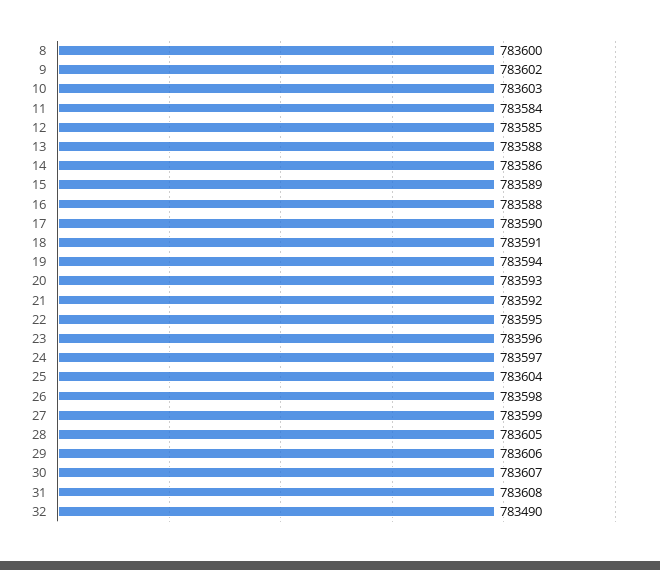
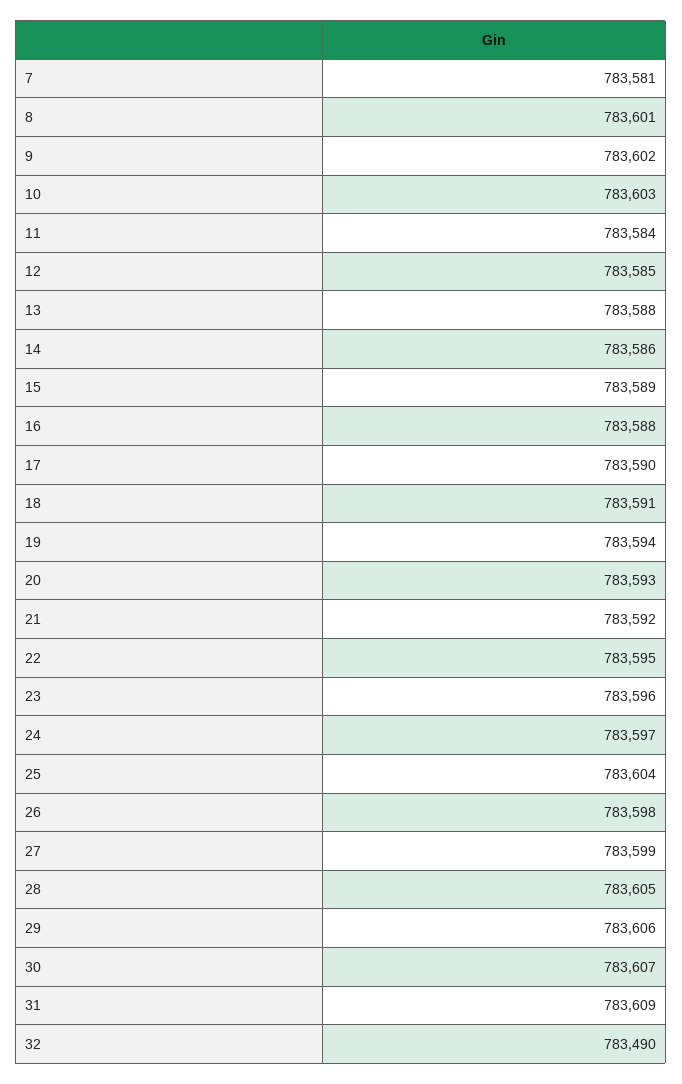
8: 783600 -> 783601
31: 783608 -> 783609
7: none -> 783581

